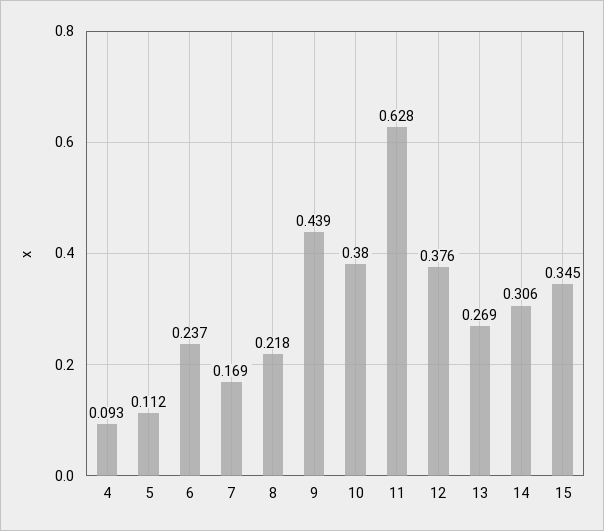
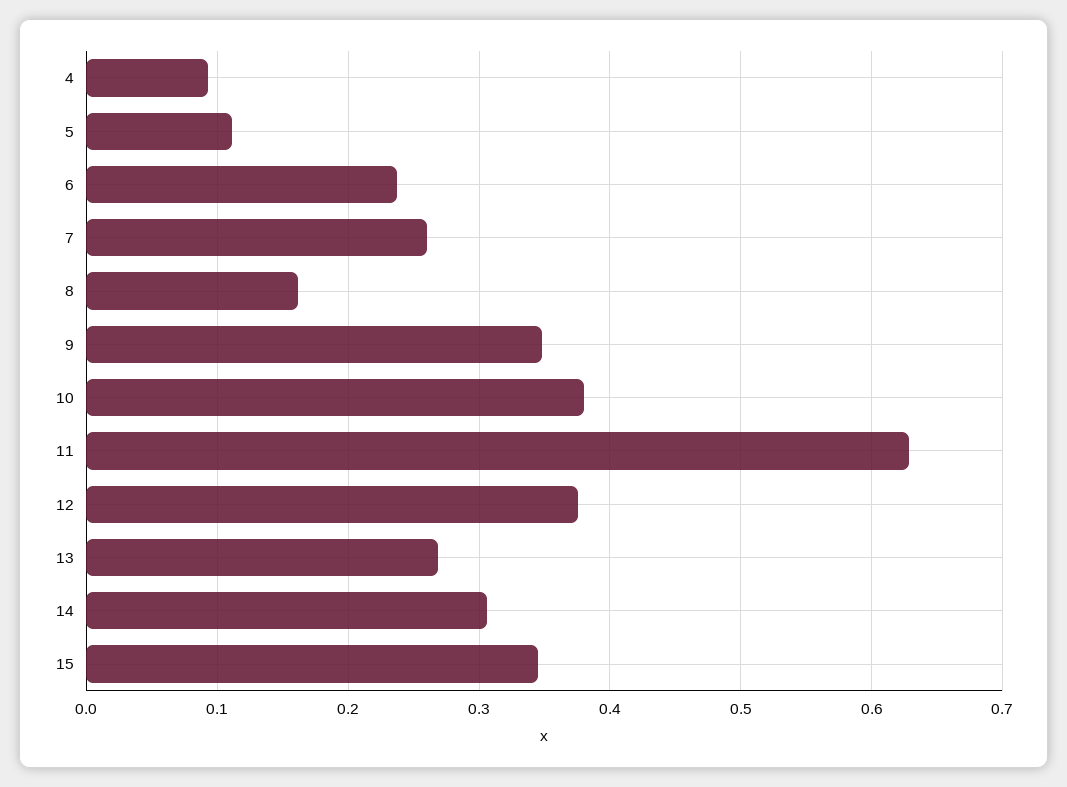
7: 0.169 -> 0.26
8: 0.218 -> 0.16
9: 0.439 -> 0.35

